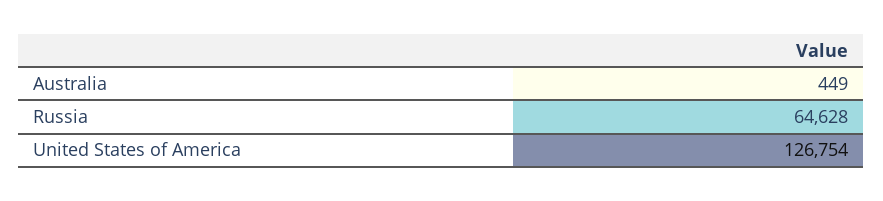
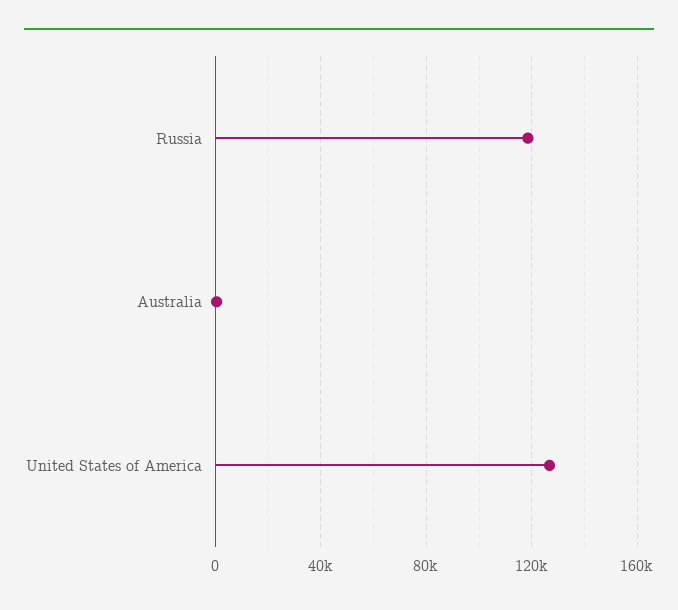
Russia: 64628 -> 120000

